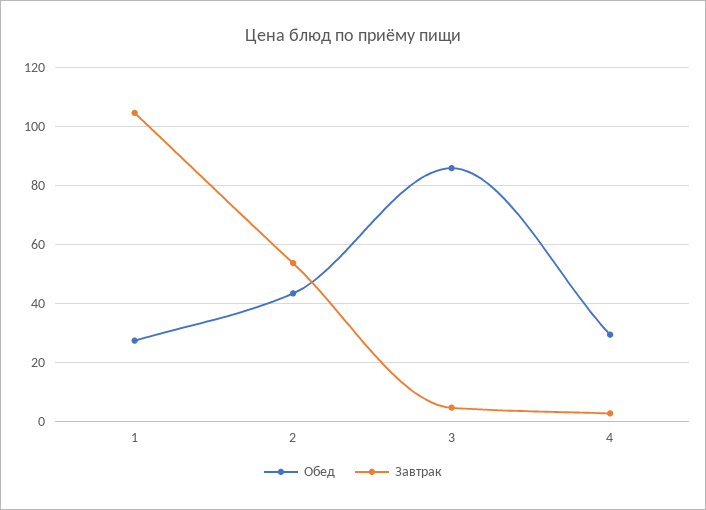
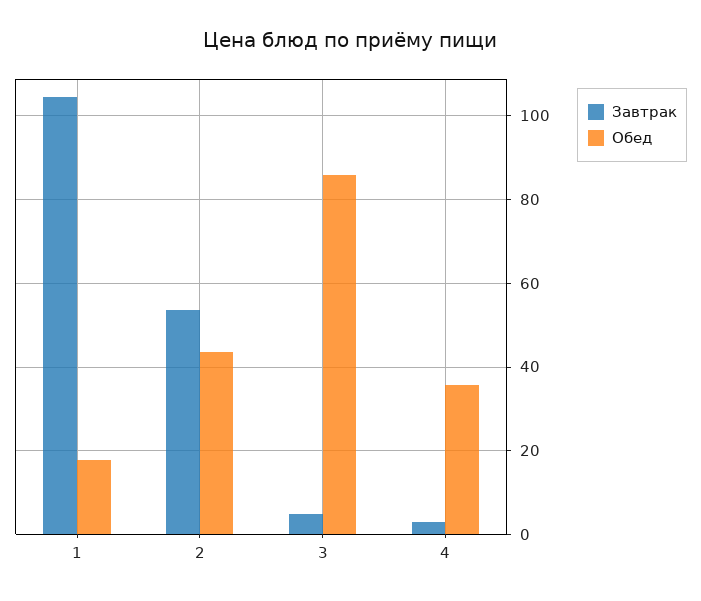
Обед, 1: 27.5 -> 18
Обед, 4: 30 -> 36

